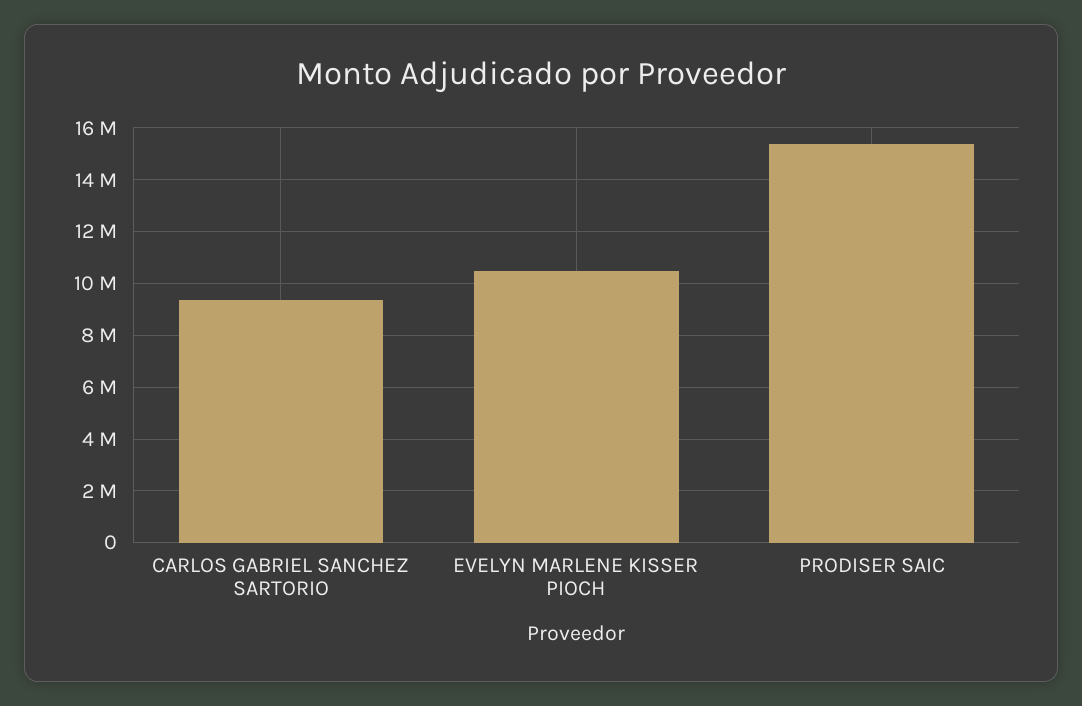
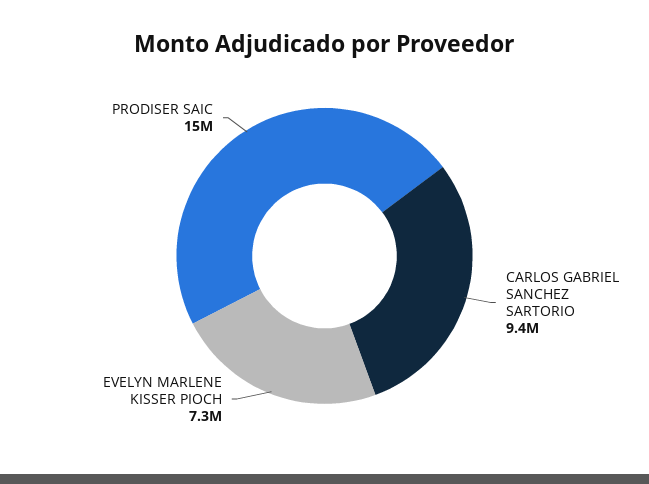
EVELYN MARLENE KISSER PIOCH: 10500000 -> 7300000

